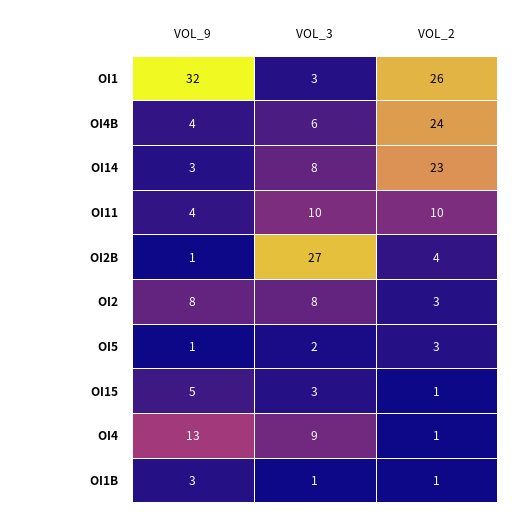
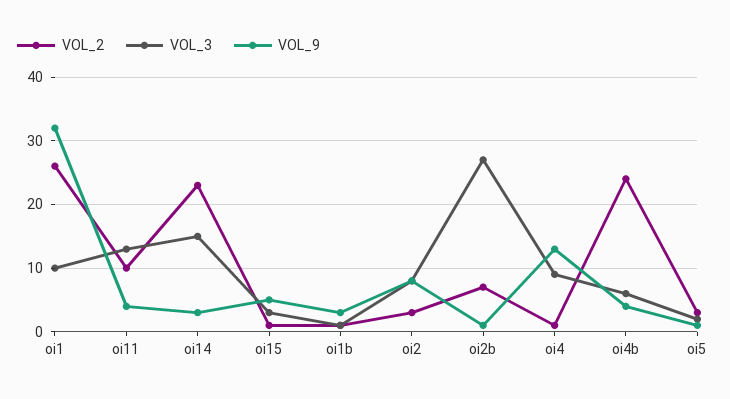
VOL_3, OI1: 3 -> 10
VOL_3, OI14: 8 -> 15
VOL_3, OI11: 10 -> 13
VOL_2, OI2B: 4 -> 7

